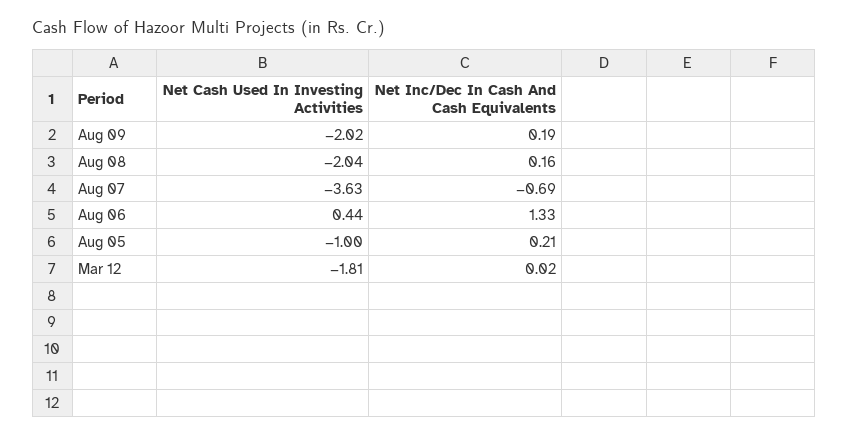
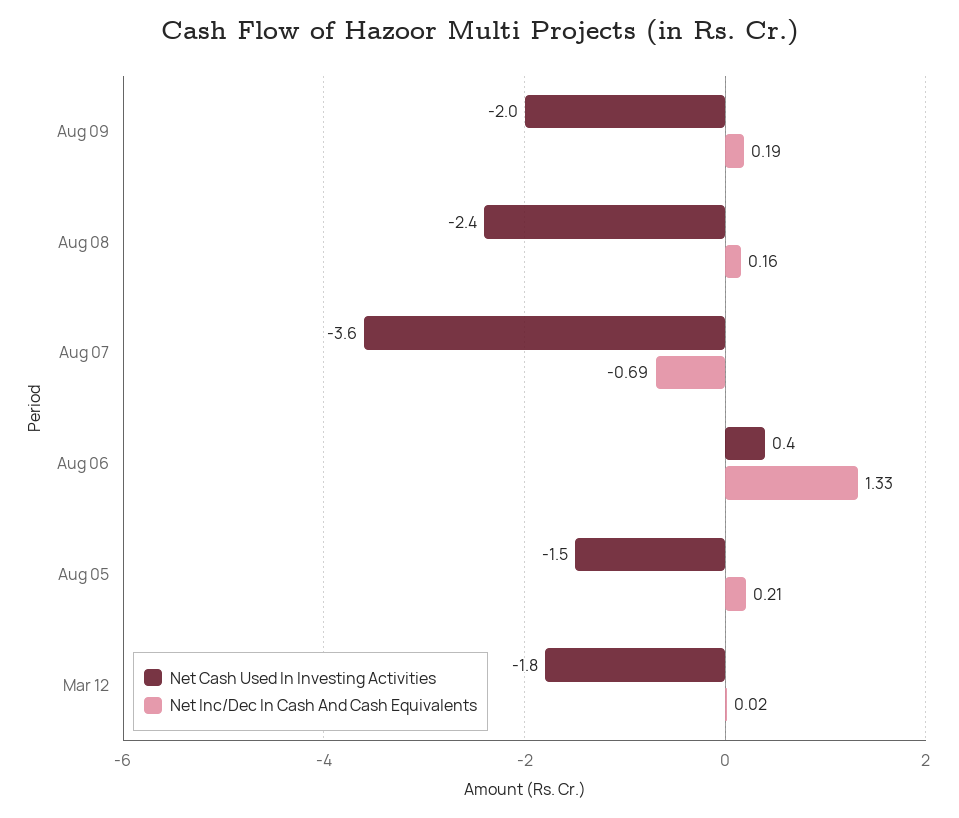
Net Cash Used In Investing Activities, Aug 08: -2.04 -> -2.4
Net Cash Used In Investing Activities, Aug 05: -1 -> -1.5

